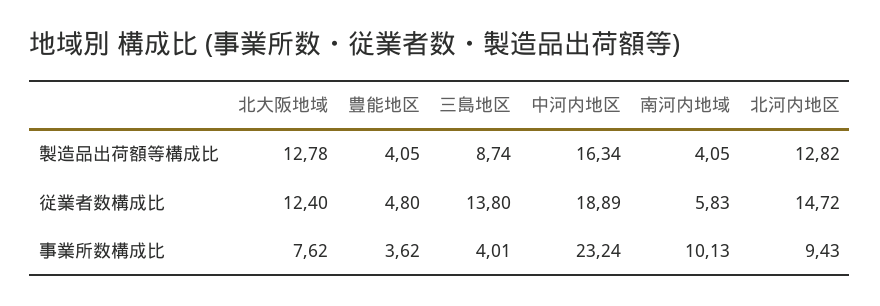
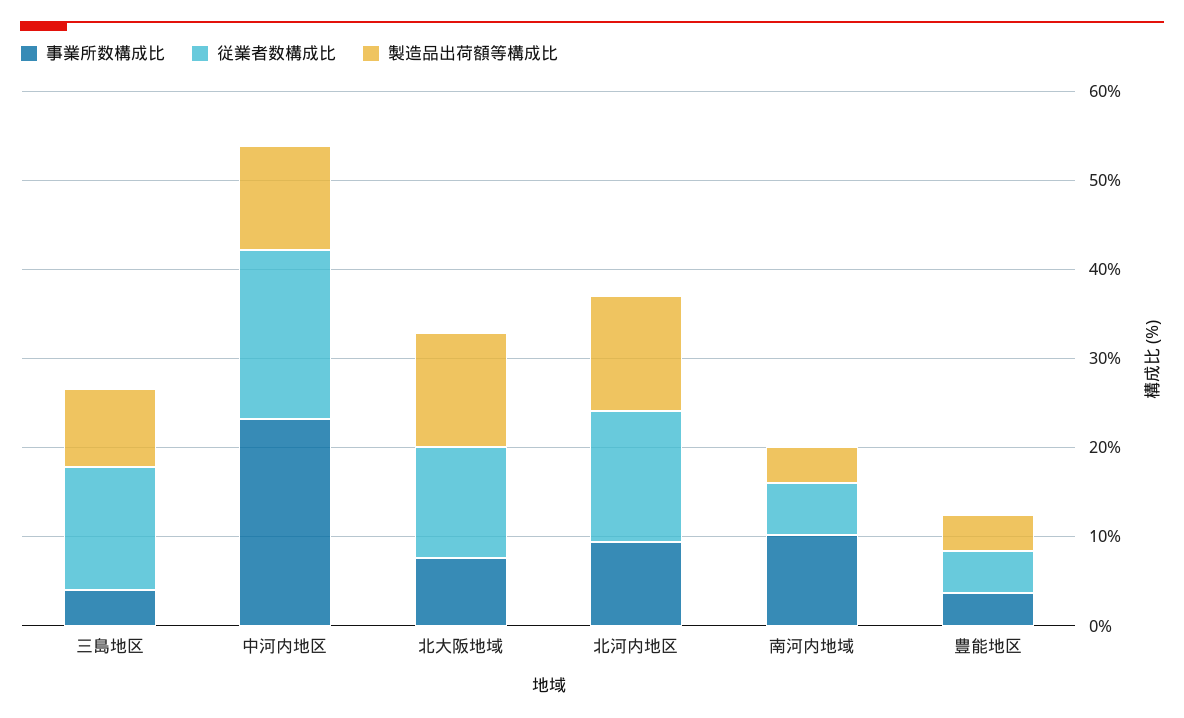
製造品出荷額等構成比, 中河内地区: 16.34 -> 12

